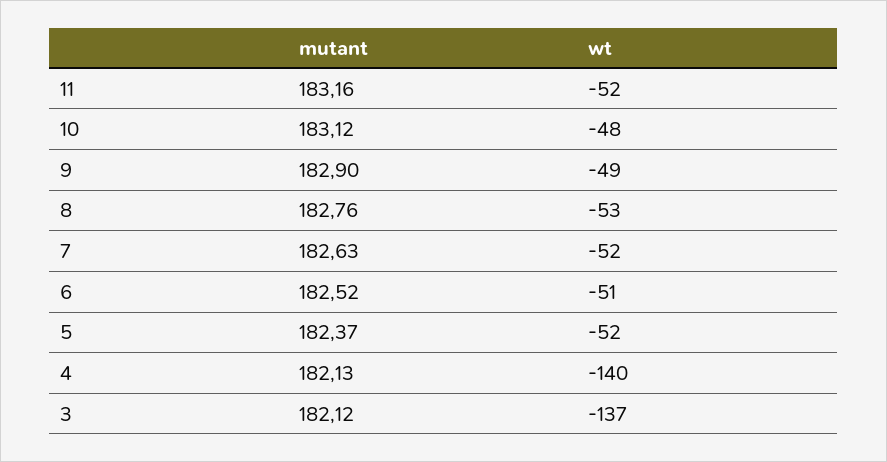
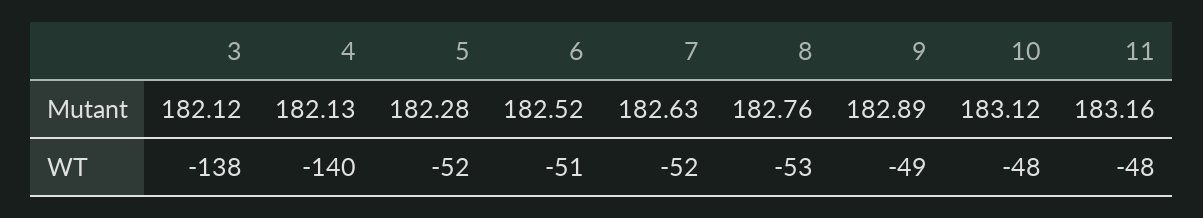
wt, 11: -52 -> -48
mutant, 9: 182.9 -> 182.89
mutant, 5: 182.37 -> 182.28
wt, 3: -137 -> -138

